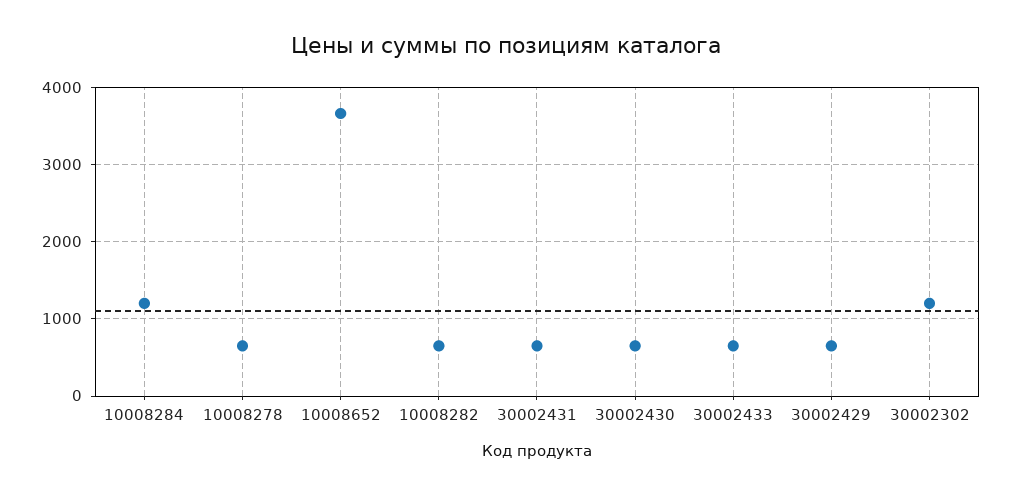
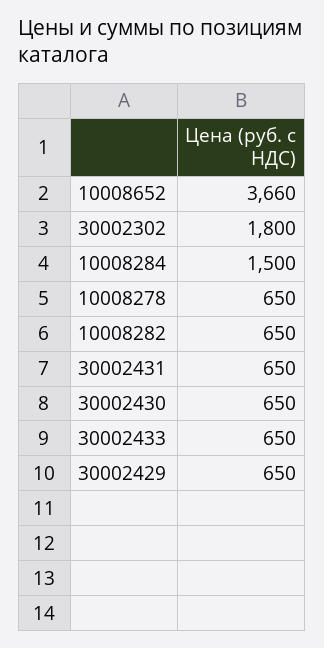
10008284: 1200 -> 1500
30002302: 1200 -> 1800

